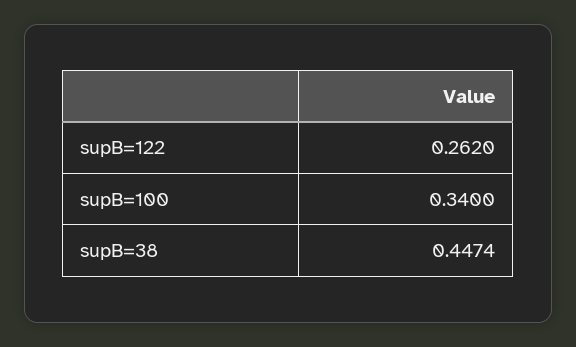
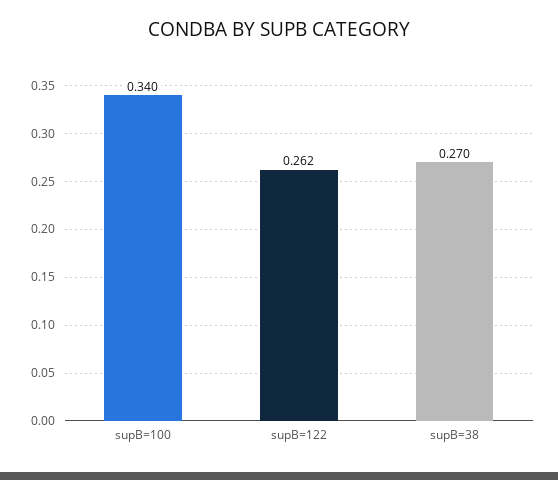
supB=38: 0.4474 -> 0.27

